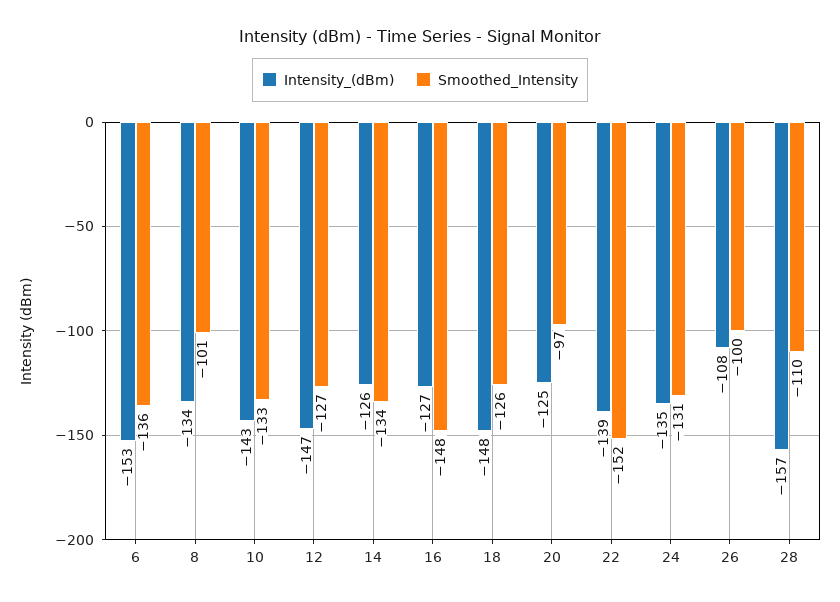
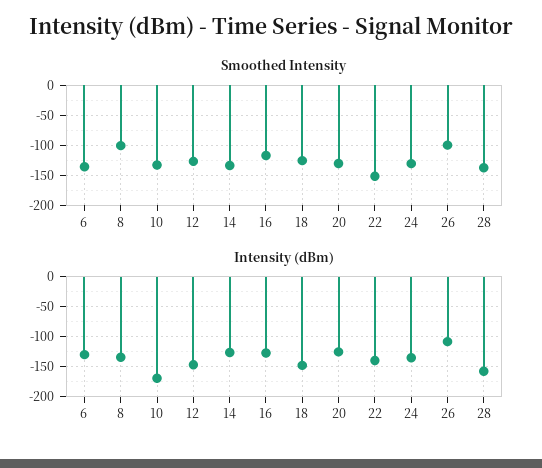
Intensity_(dBm), 6: -153 -> -130
Intensity_(dBm), 10: -143 -> -170
Smoothed_Intensity, 16: -148 -> -120
Smoothed_Intensity, 20: -97 -> -130
Smoothed_Intensity, 28: -110 -> -140

